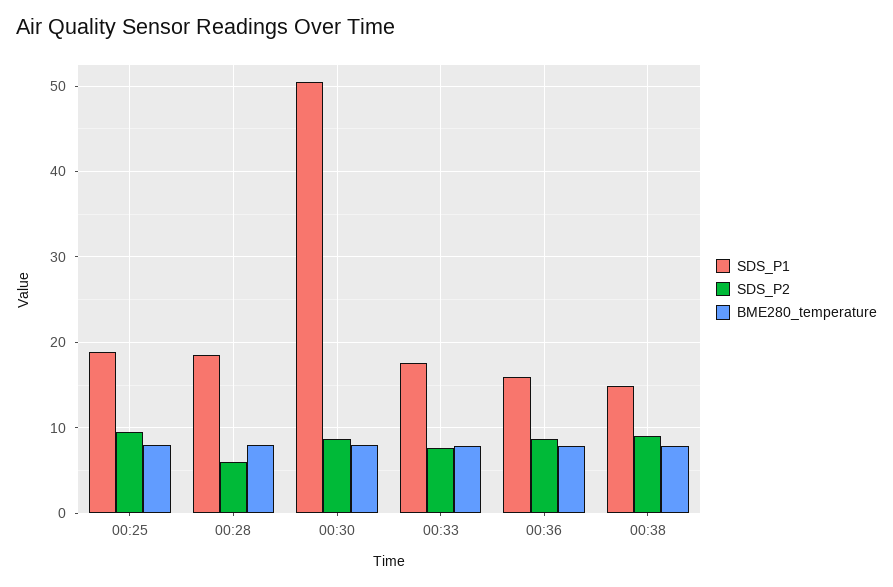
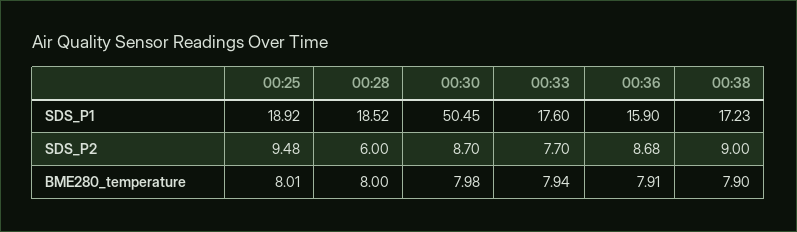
SDS_P1, 00:38: 15 -> 17.23

